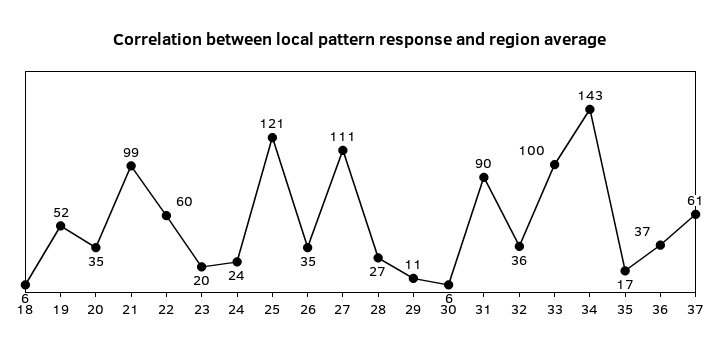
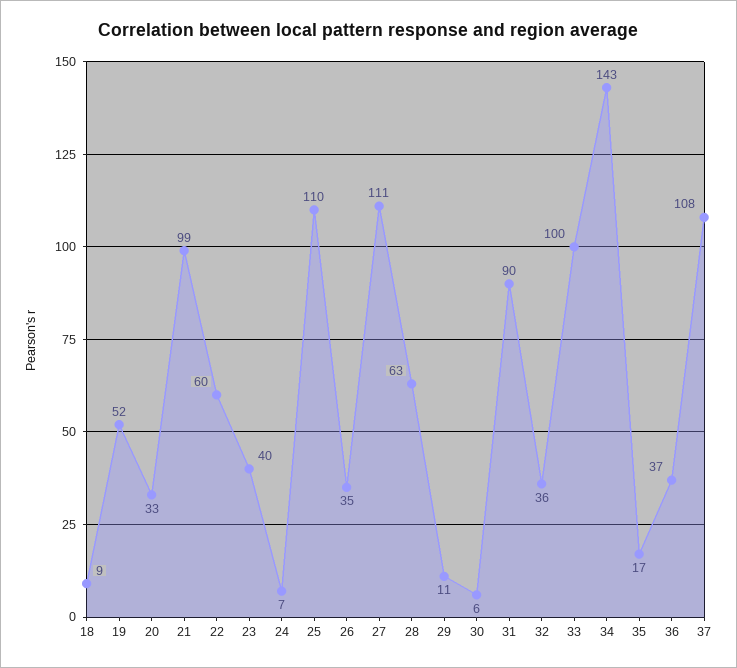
18: 6 -> 9
20: 35 -> 33
23: 20 -> 40
24: 24 -> 7
25: 121 -> 110
28: 27 -> 63
37: 61 -> 108

